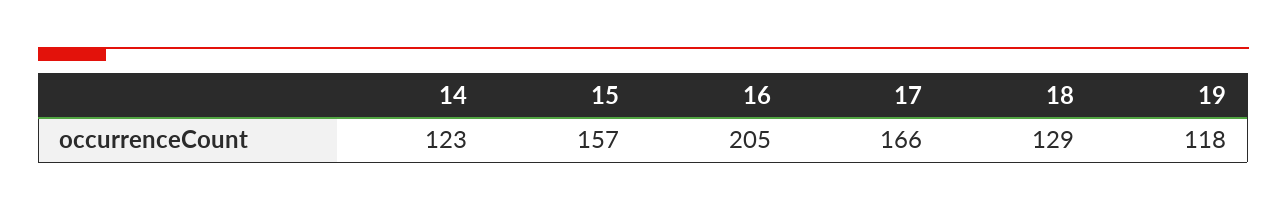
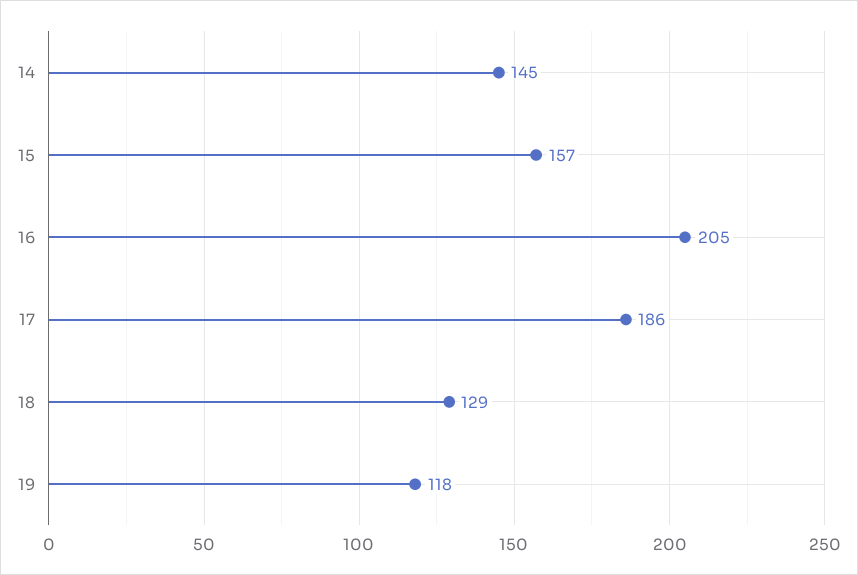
14: 123 -> 145
17: 166 -> 186

